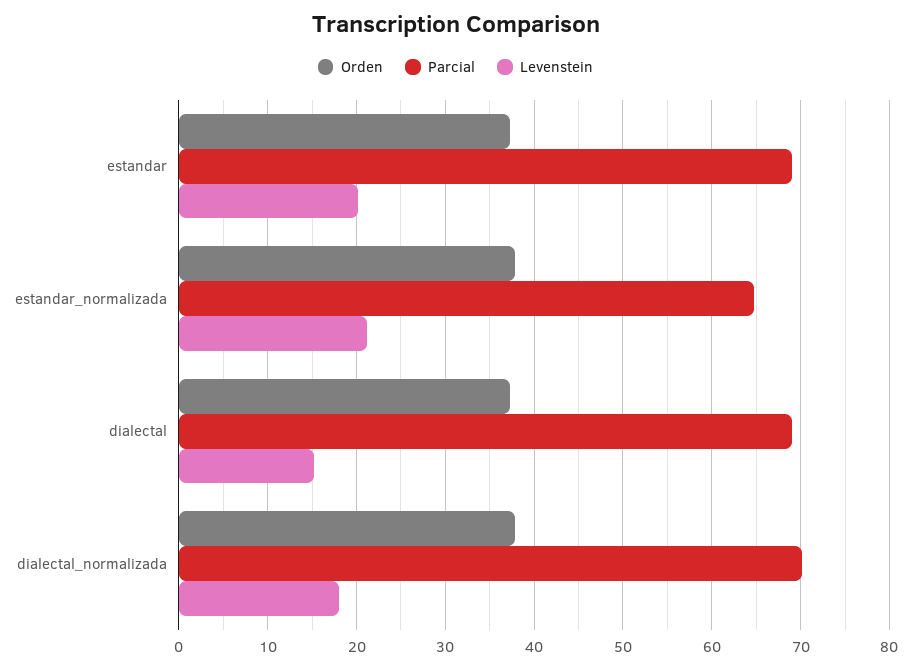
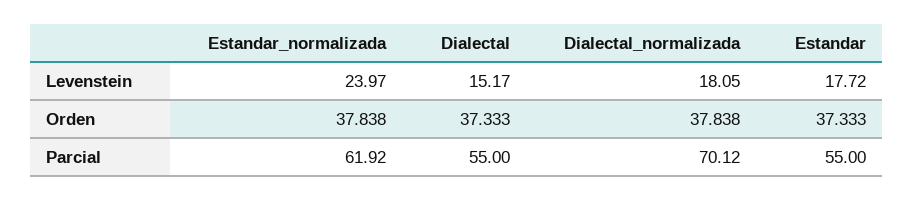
Parcial, estandar: 69 -> 55
Levenstein, estandar: 20 -> 17.72
Parcial, estandar_normalizada: 65 -> 61.92
Levenstein, estandar_normalizada: 21 -> 23.97
Parcial, dialectal: 69 -> 55

